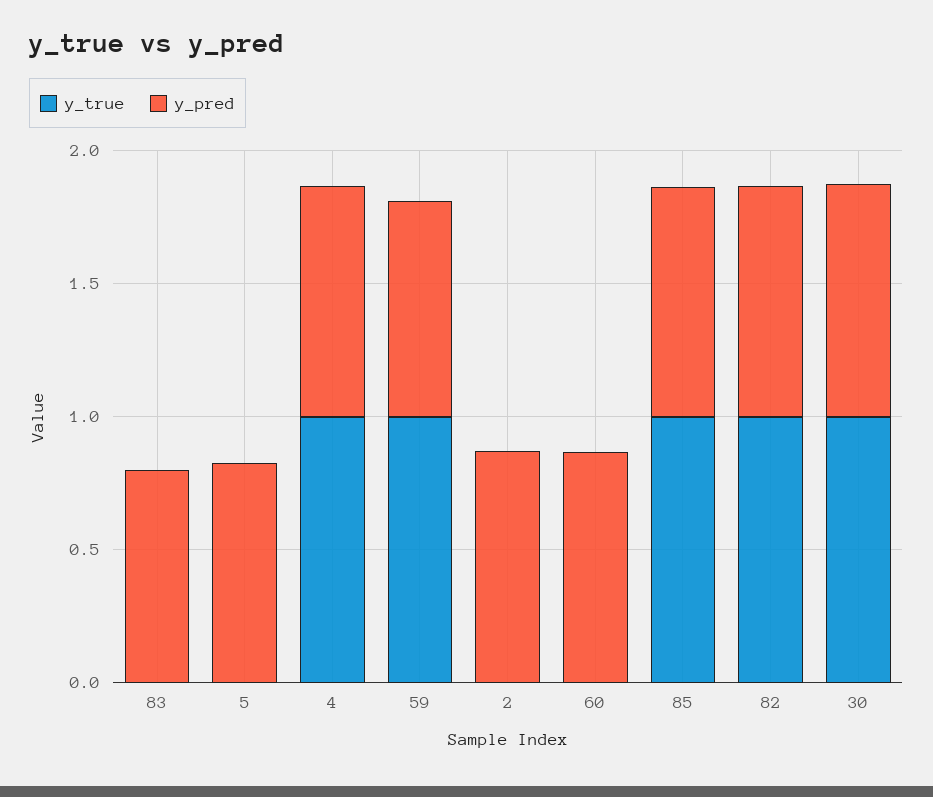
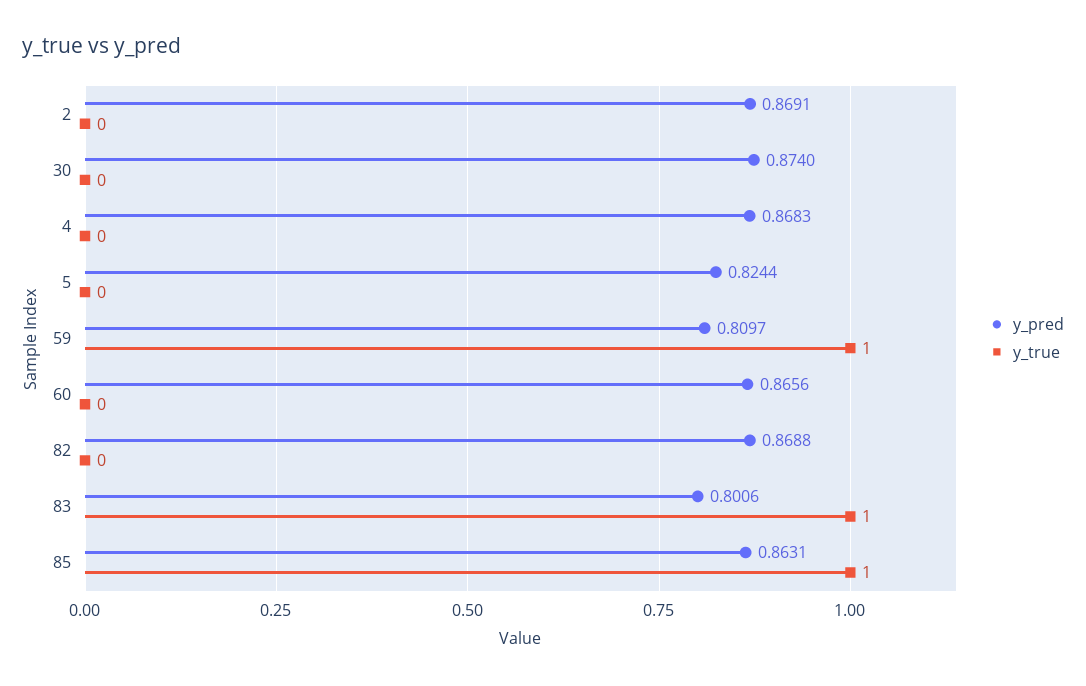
y_true, 83: 0 -> 1
y_true, 4: 1 -> 0
y_true, 82: 1 -> 0
y_true, 30: 1 -> 0

